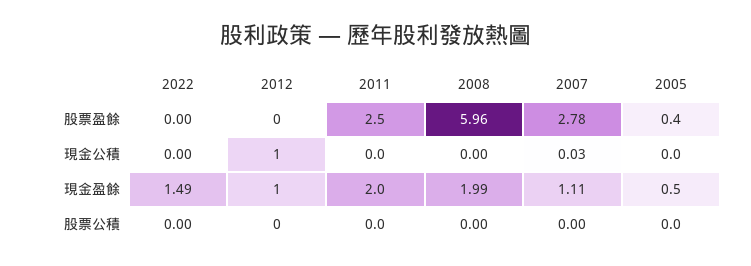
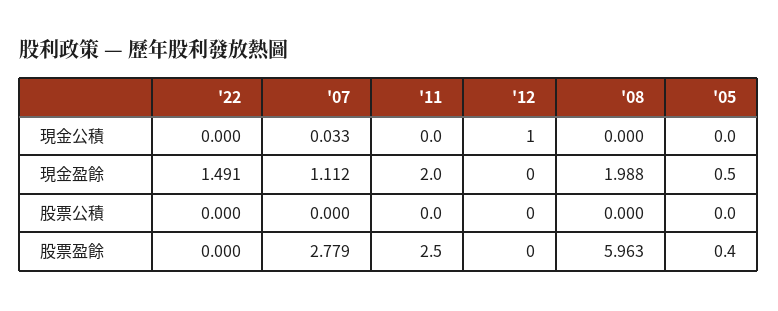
2012, 現金盈餘: 1 -> 0

